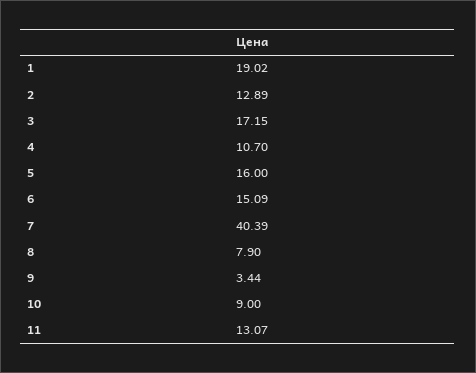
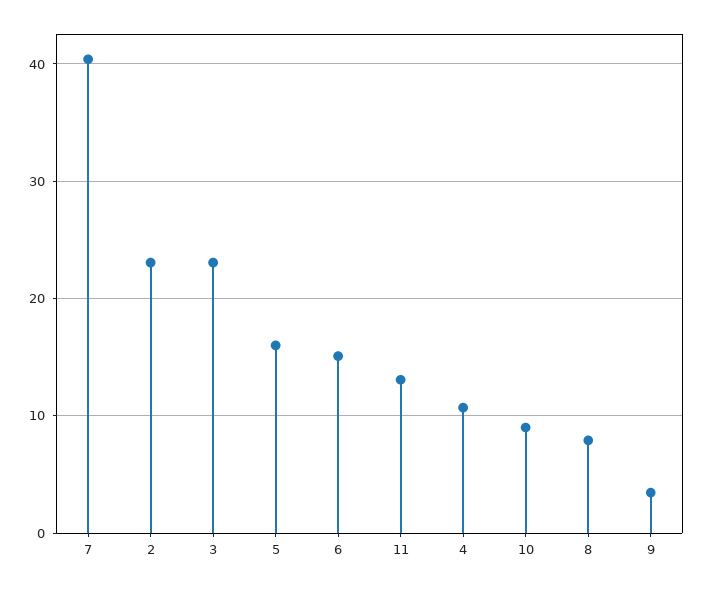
1: 19.02 -> none
2: 12.89 -> 23
3: 17.15 -> 23

